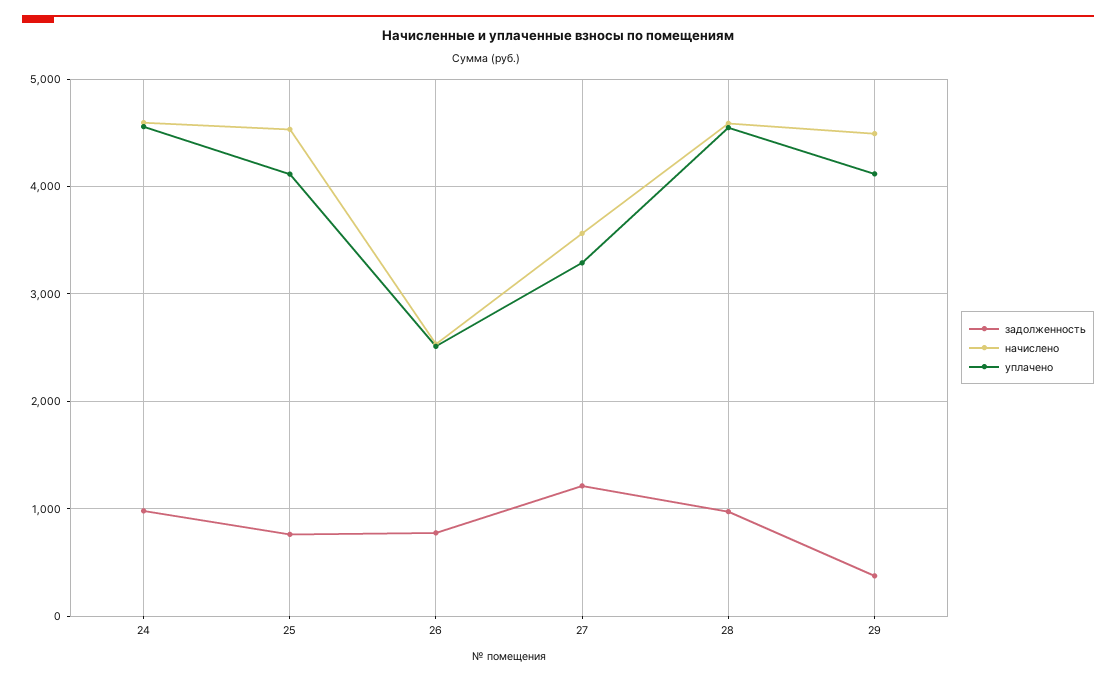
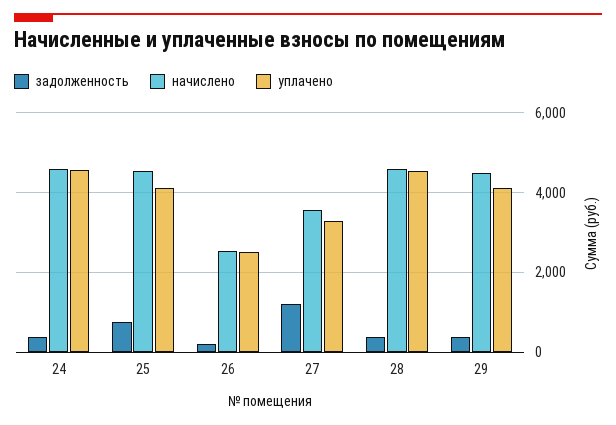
задолженность, 24: 1000 -> 400
задолженность, 26: 800 -> 200
задолженность, 28: 1000 -> 400

